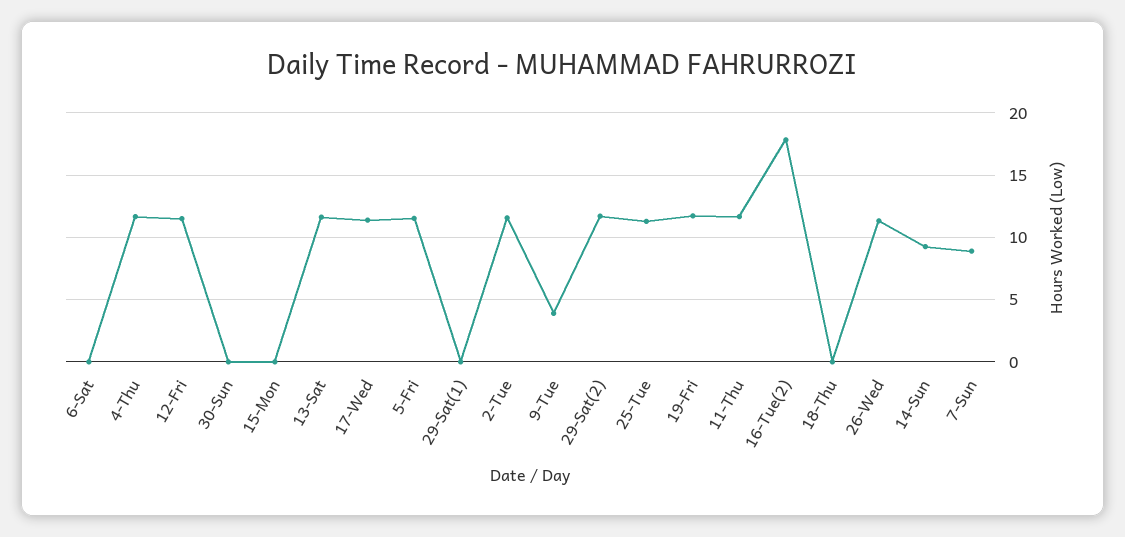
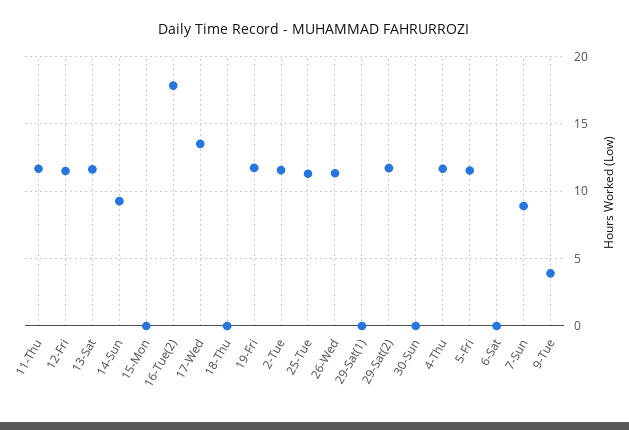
17-Wed: 11.5 -> 13.5

